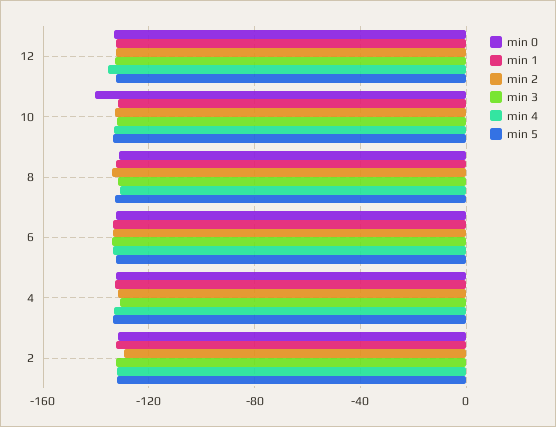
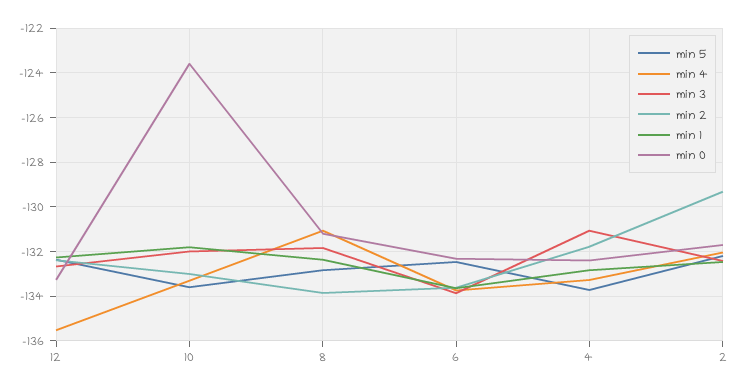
min 0, 10: -140 -> -123.5

